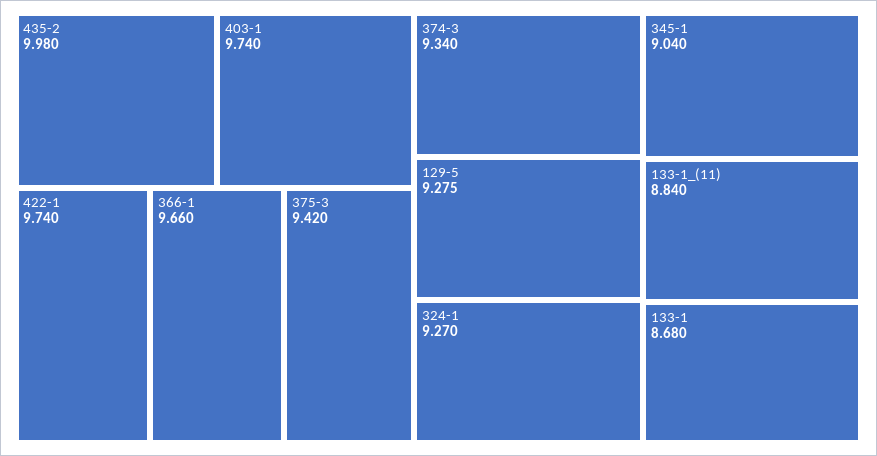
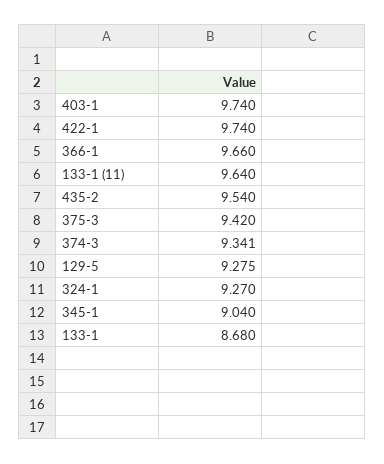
435-2: 9.98 -> 9.54
374-3: 9.34 -> 9.341
133-1_(11): 8.84 -> 9.64

